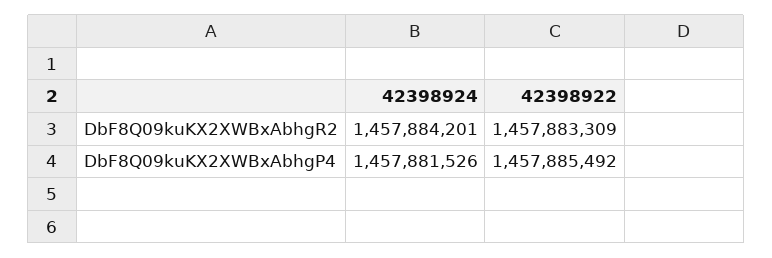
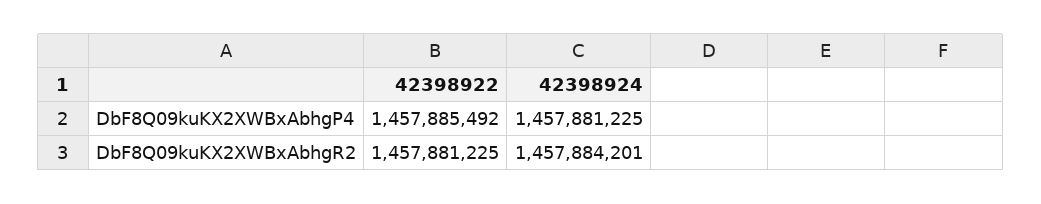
42398922, DbF8Q09kuKX2XWBxAbhgR2: 1457883309 -> 1457881225
42398924, DbF8Q09kuKX2XWBxAbhgP4: 1457881526 -> 1457881225

